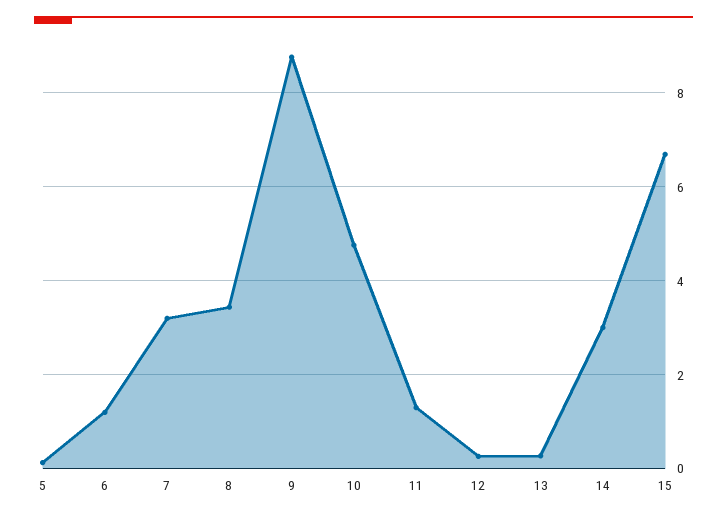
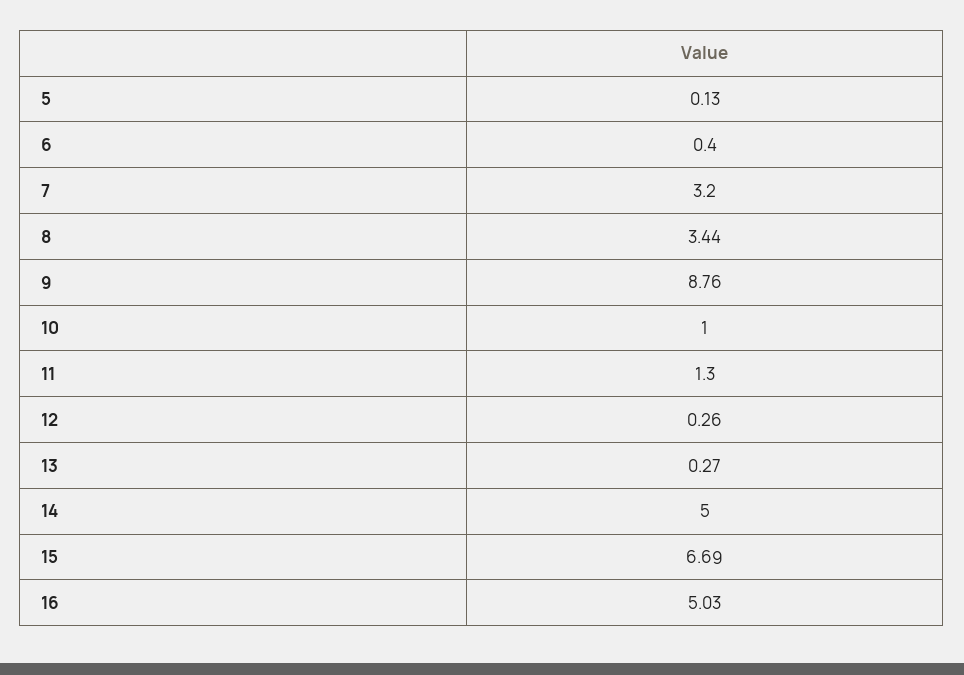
6: 1.2 -> 0.4
10: 4.8 -> 1
14: 3 -> 5
16: none -> 5.03

